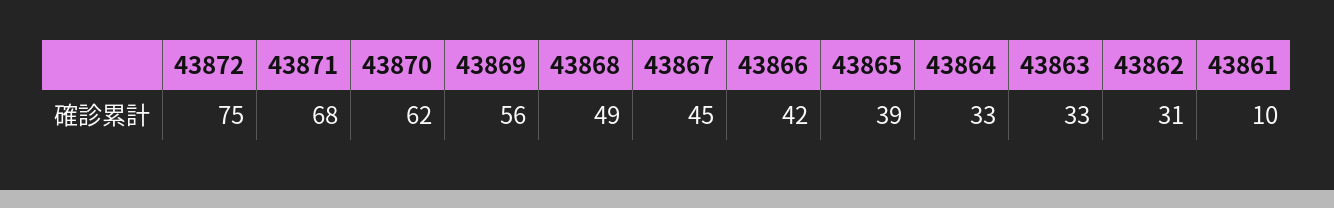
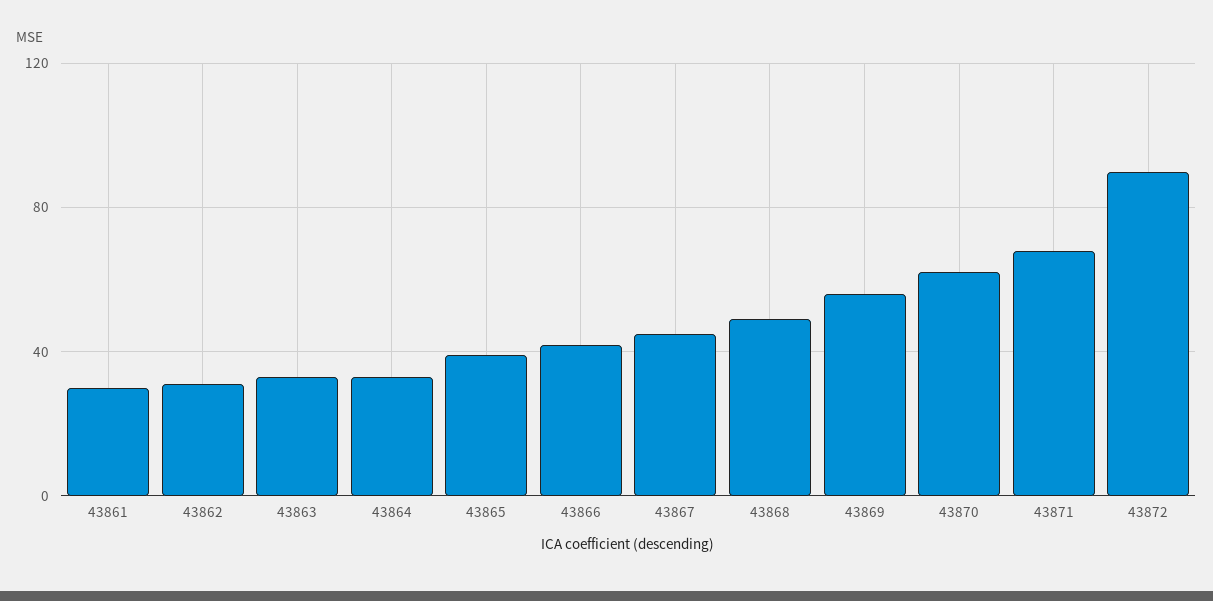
43872: 75 -> 90
43861: 10 -> 30

